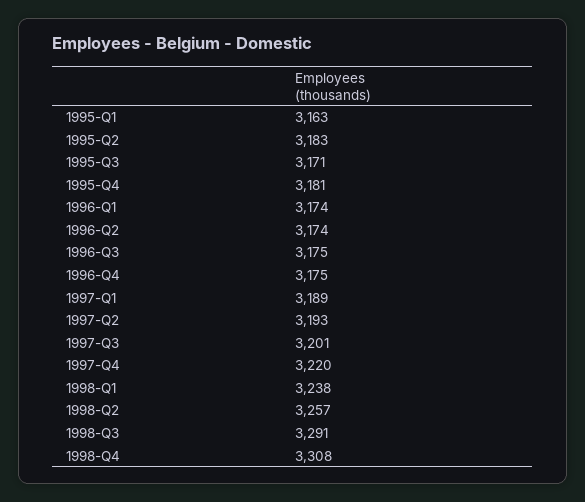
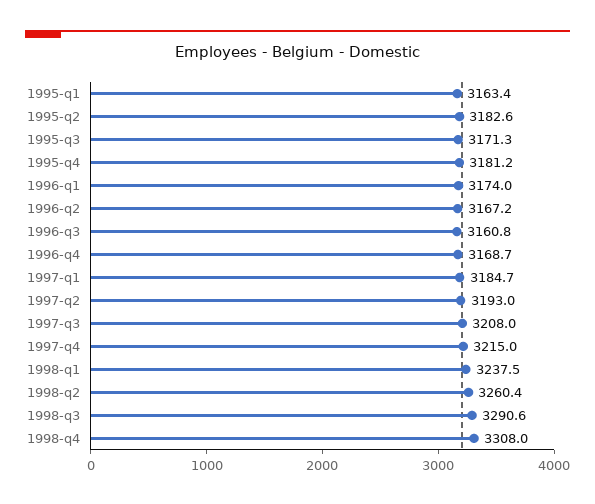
1996-Q2: 3174 -> 3167.2
1996-Q3: 3175 -> 3160.8
1996-Q4: 3175 -> 3168.7
1997-Q1: 3189 -> 3184.7
1997-Q3: 3201 -> 3208
1997-Q4: 3220 -> 3215
1998-Q2: 3257 -> 3260.4

